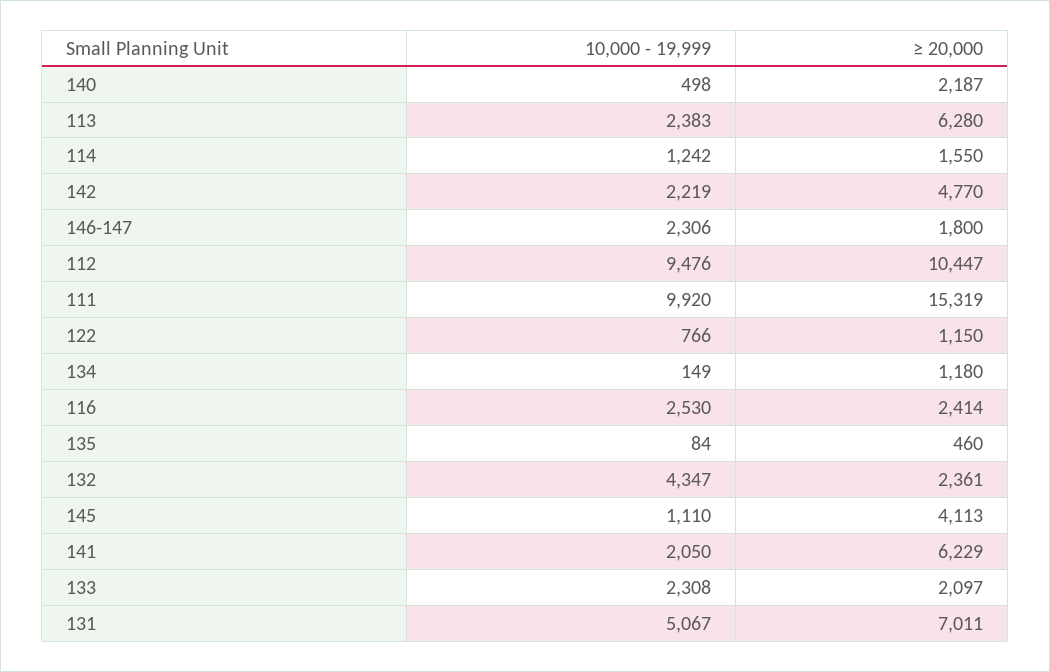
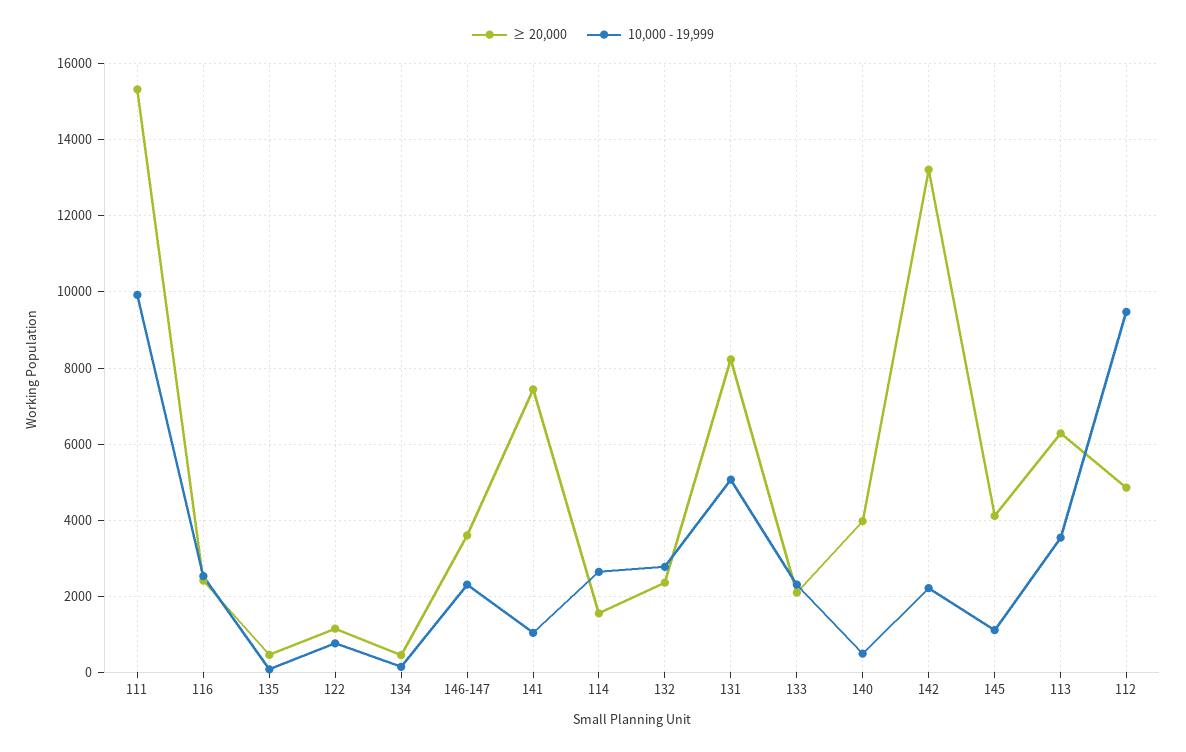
≥ 20,000, 140: 2187 -> 4000
10,000 - 19,999, 113: 2383 -> 3600
10,000 - 19,999, 114: 1242 -> 2600
≥ 20,000, 142: 4770 -> 13200
≥ 20,000, 146-147: 1800 -> 3600
≥ 20,000, 112: 10447 -> 4800
≥ 20,000, 134: 1180 -> 400
10,000 - 19,999, 132: 4347 -> 2800
10,000 - 19,999, 141: 2050 -> 1000
≥ 20,000, 141: 6229 -> 7400
≥ 20,000, 131: 7011 -> 8200

